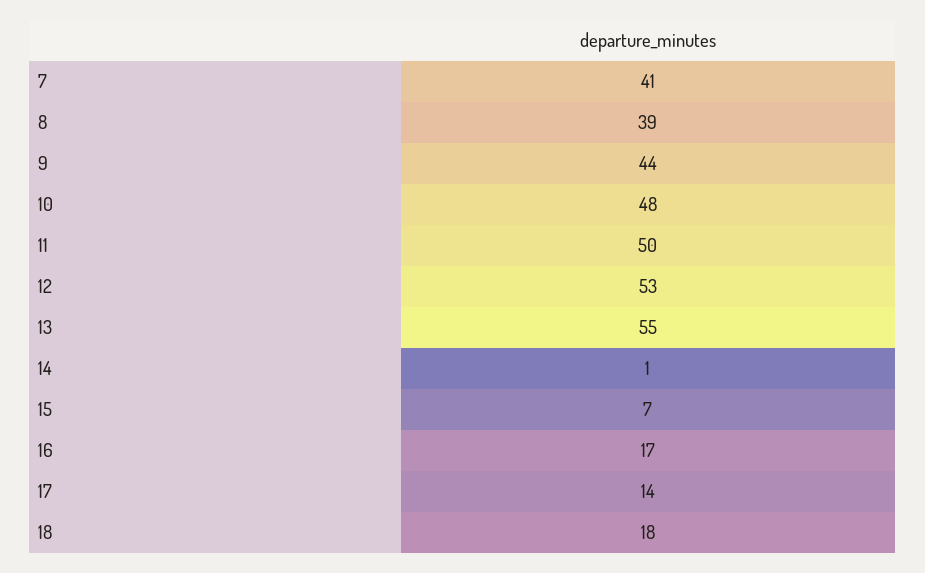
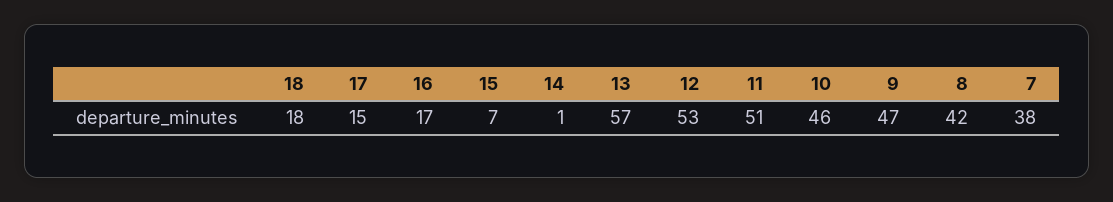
7: 41 -> 38
8: 39 -> 42
9: 44 -> 47
10: 48 -> 46
11: 50 -> 51
13: 55 -> 57
17: 14 -> 15

